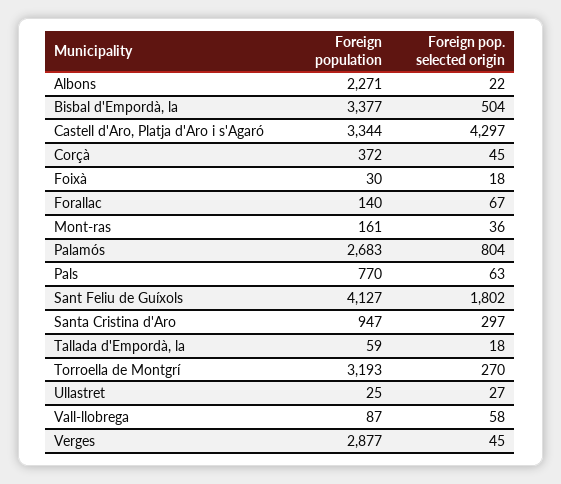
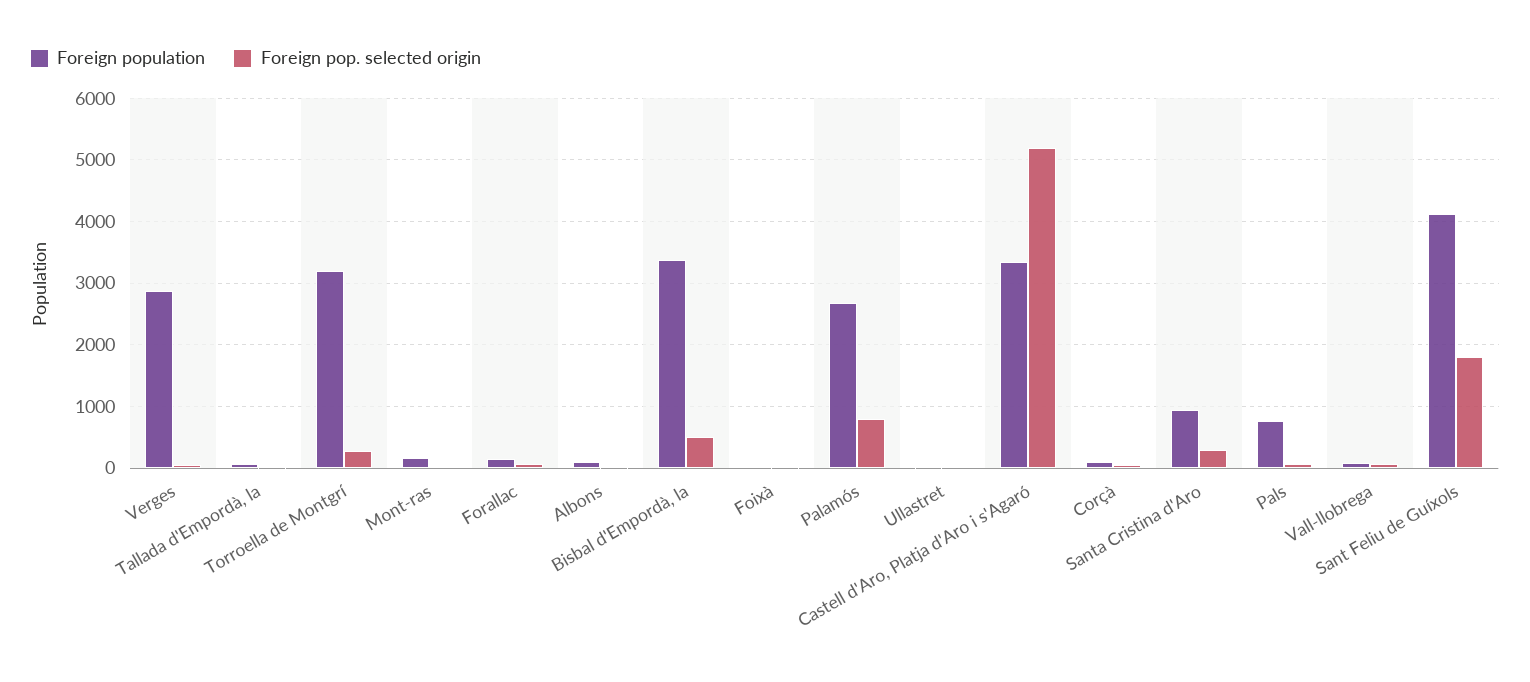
Foreign population, Albons: 2271 -> 100
Foreign pop. selected origin, Castell d'Aro, Platja d'Aro i s'Agaró: 4297 -> 5200
Foreign population, Corçà: 372 -> 100

